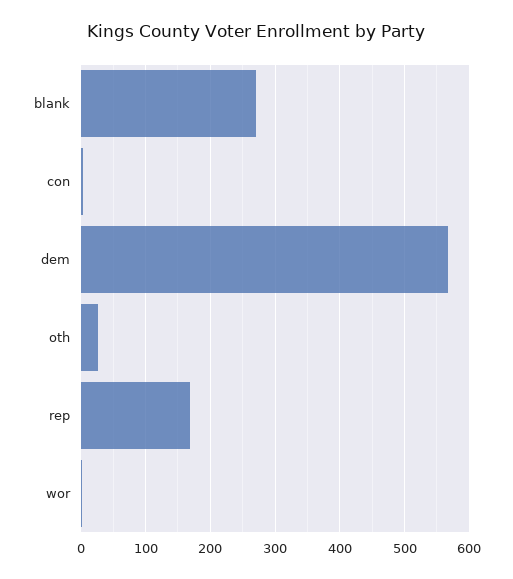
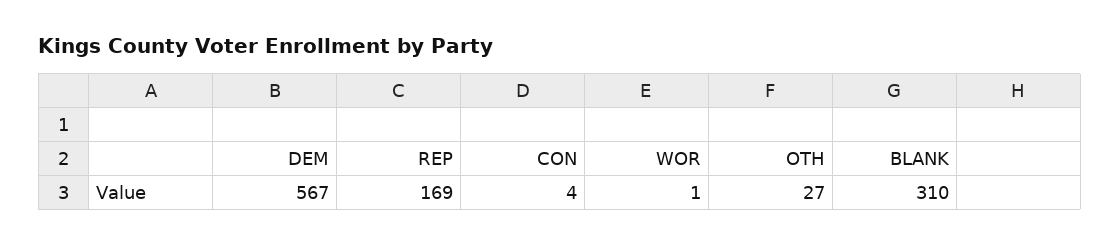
blank: 270 -> 310

